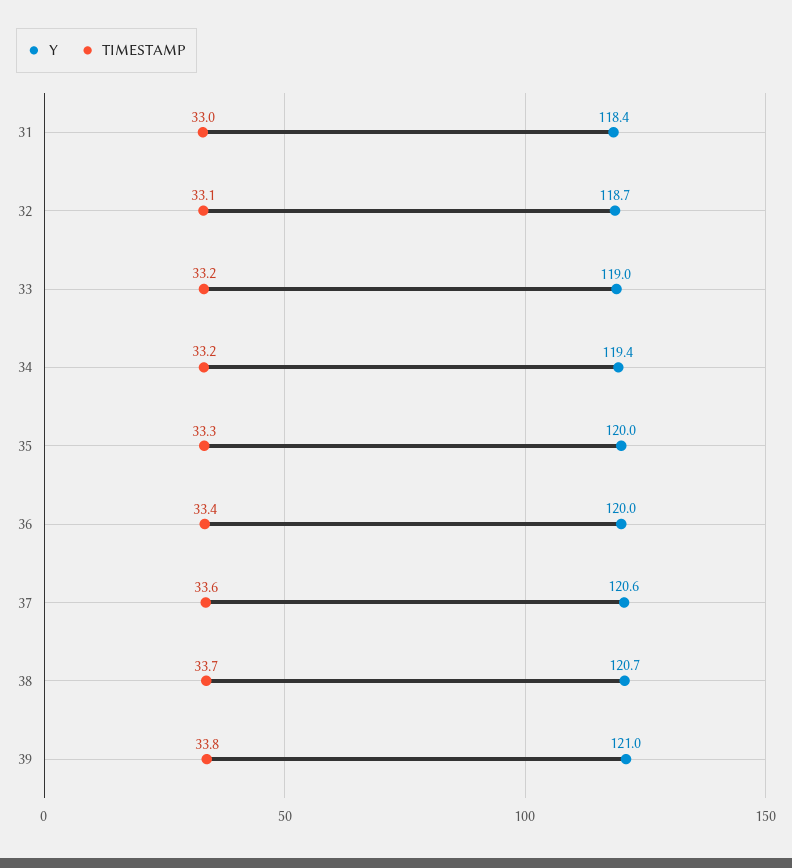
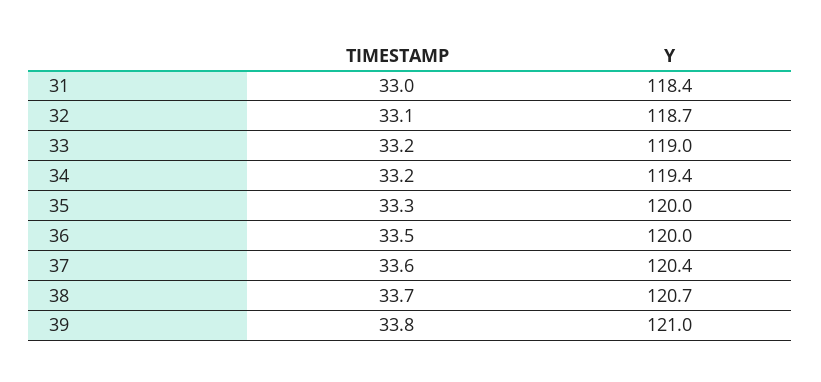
TIMESTAMP, 36: 33.4 -> 33.5
Y, 37: 120.6 -> 120.4

